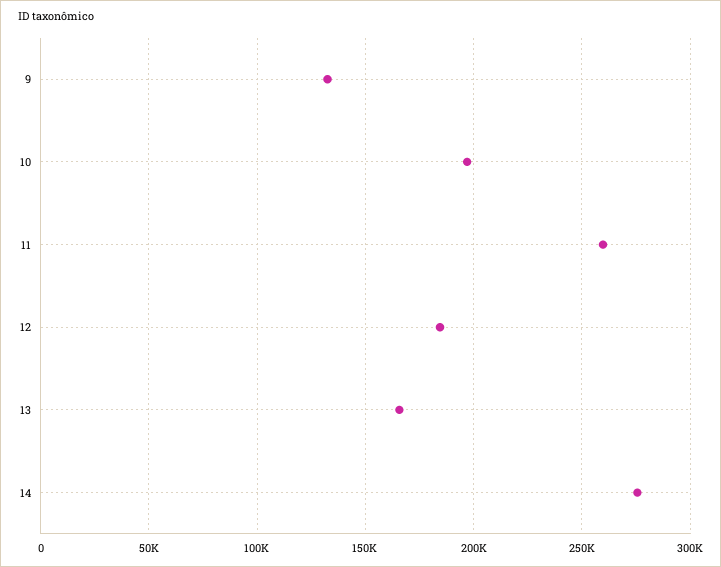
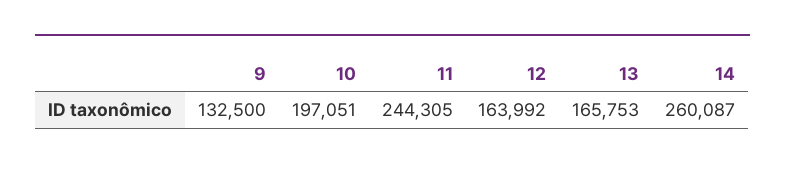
11: 260000 -> 244305
12: 185000 -> 163992
14: 275000 -> 260087

